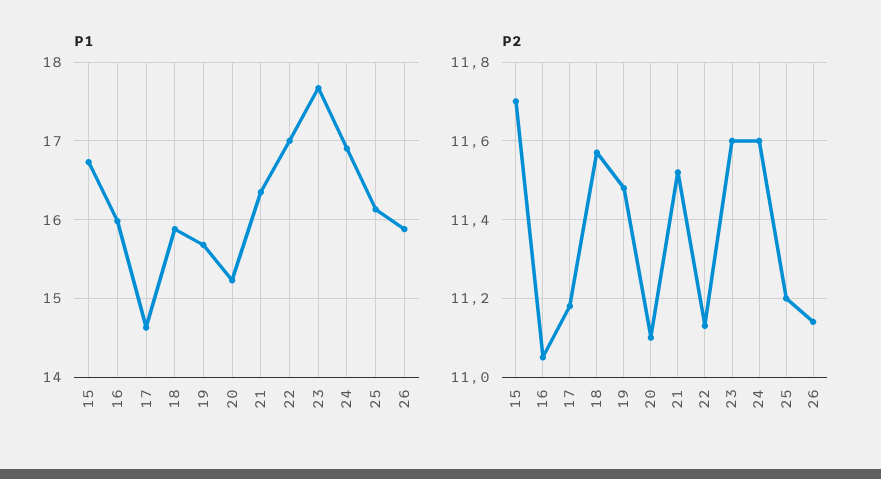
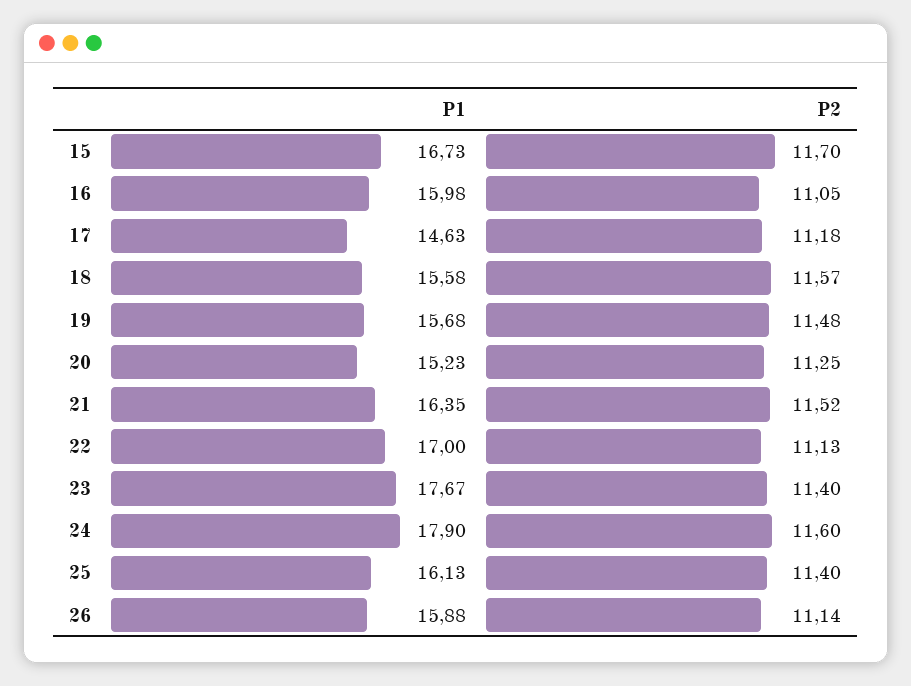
P1, 18: 15.9 -> 15.58
P1, 24: 16.9 -> 17.9
P2, 20: 11.1 -> 11.25
P2, 23: 11.6 -> 11.4
P2, 25: 11.2 -> 11.4

